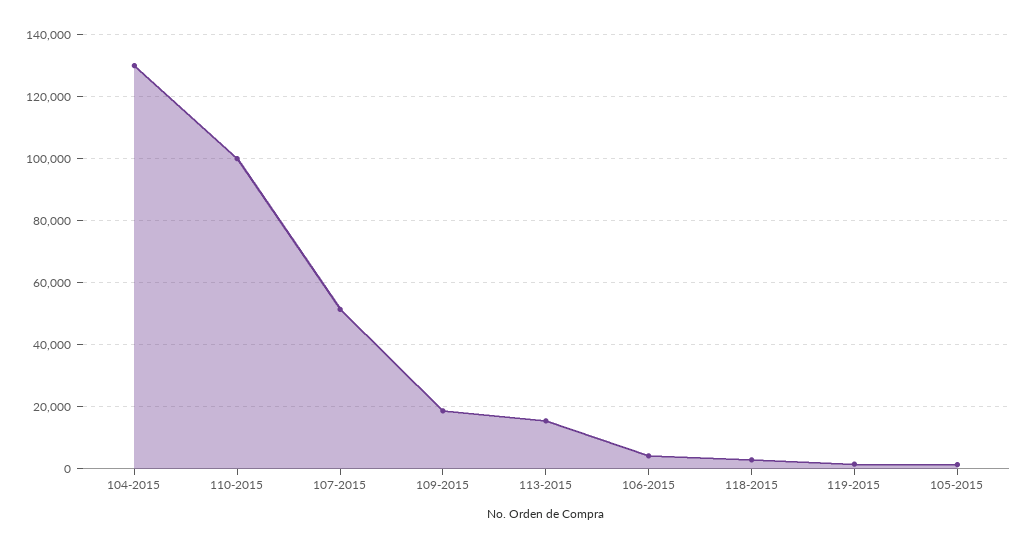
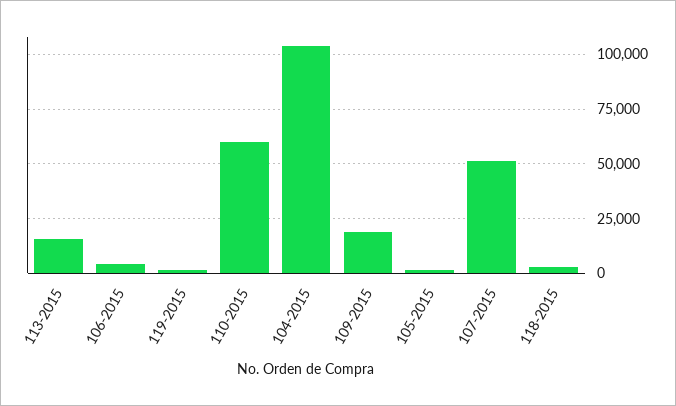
104-2015: 130000 -> 105000
110-2015: 100000 -> 60000

